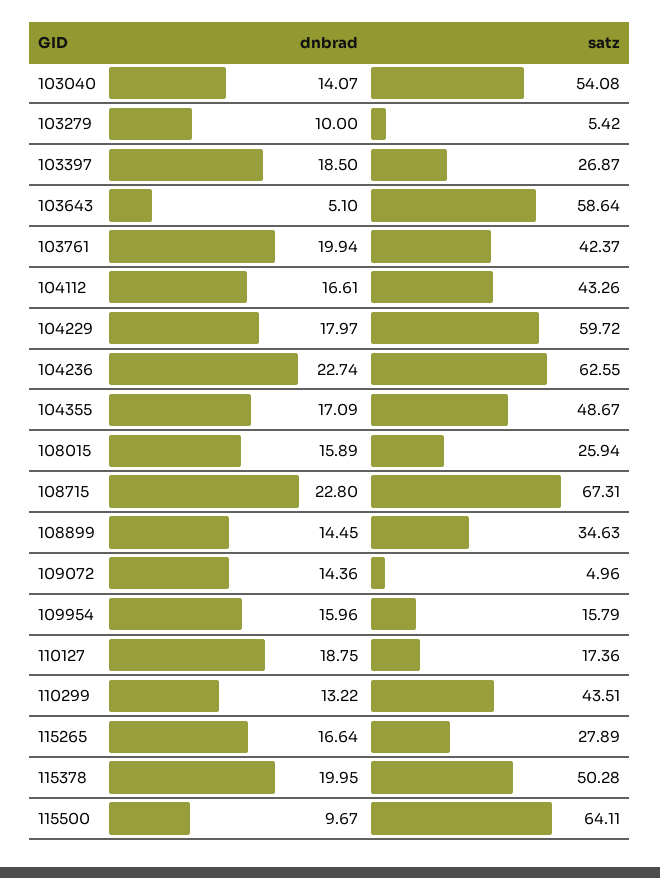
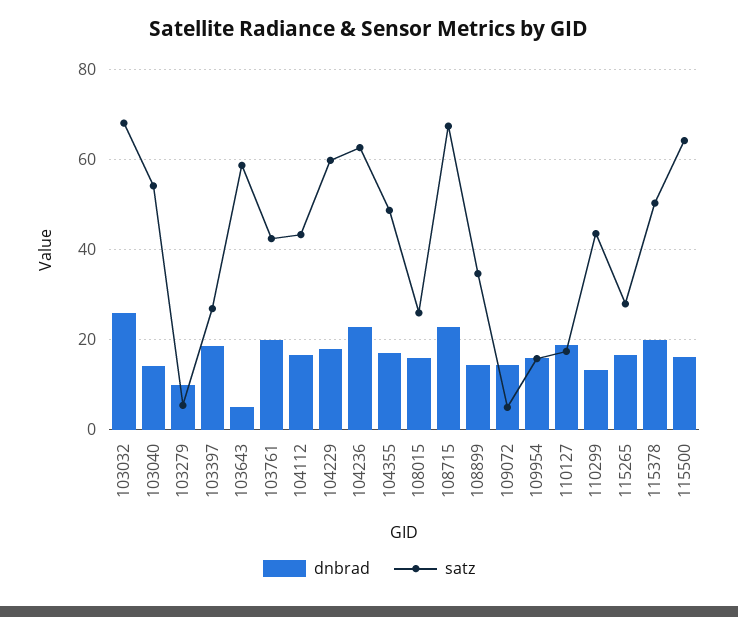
dnbrad, 115500: 9.67 -> 16
dnbrad, 103032: none -> 26
satz, 103032: none -> 68

